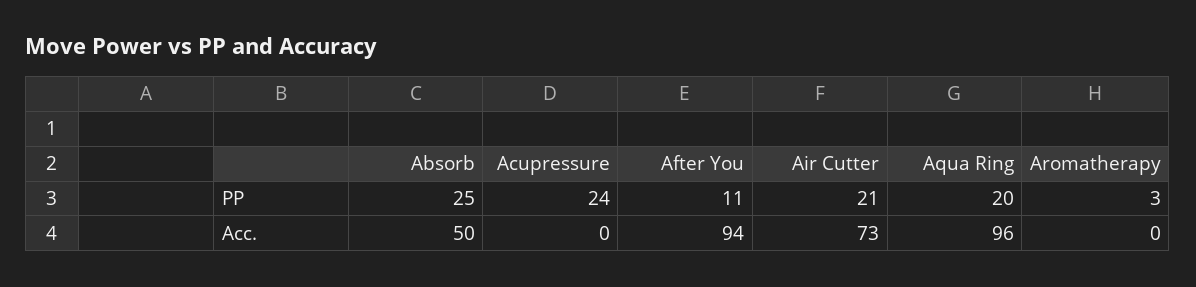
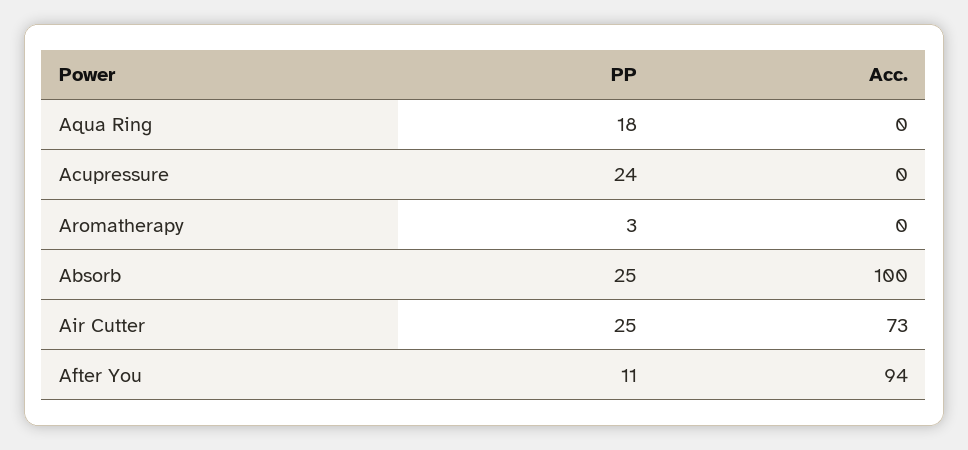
Air Cutter, PP: 21 -> 25
Aqua Ring, PP: 20 -> 18
Absorb, Acc.: 50 -> 100
Aqua Ring, Acc.: 96 -> 0

